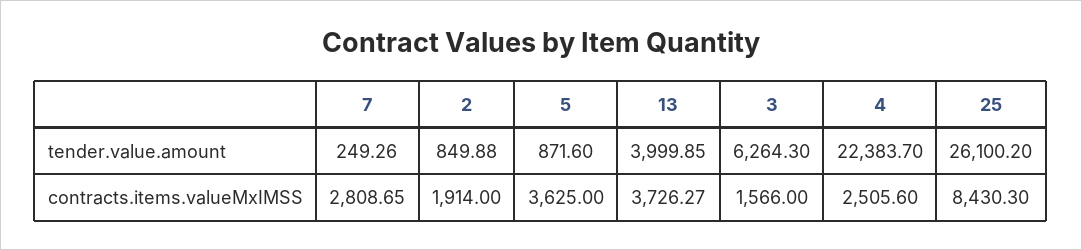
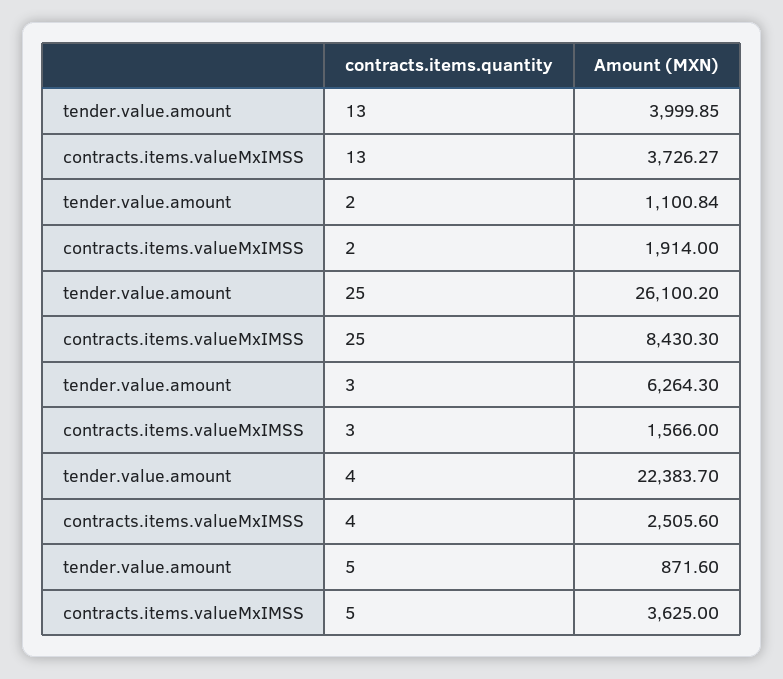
7, tender.value.amount: 249.26 -> none
2, tender.value.amount: 849.88 -> 1100.84
7, contracts.items.valueMxIMSS: 2808.65 -> none

